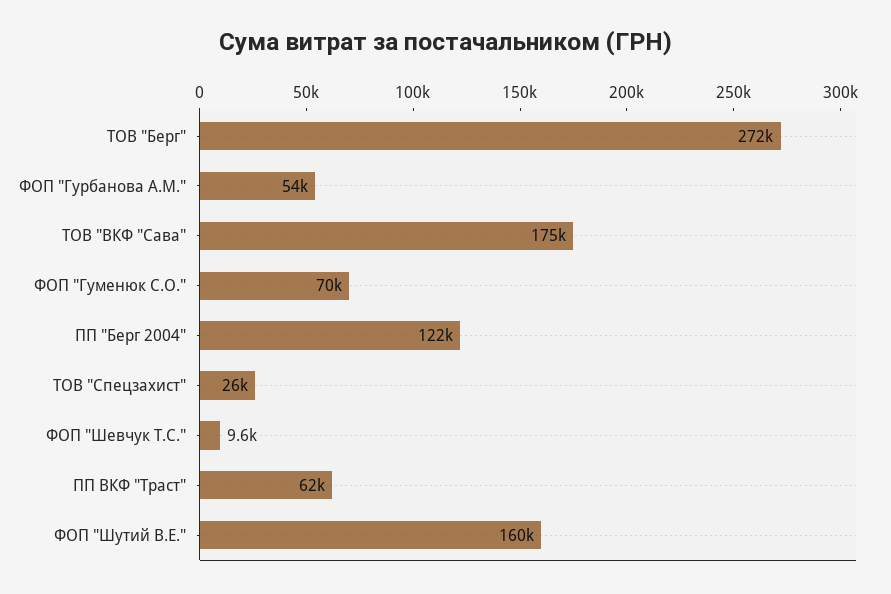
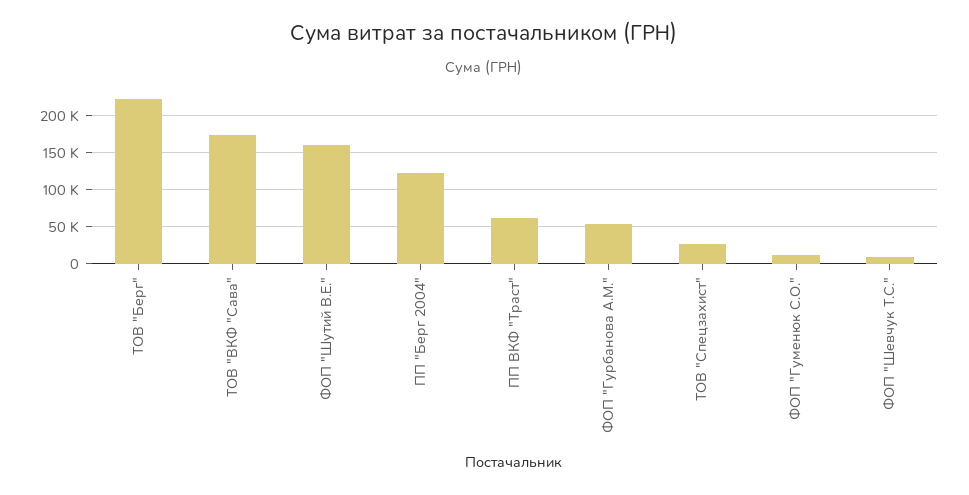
ТОВ "Берг": 272000 -> 220000
ФОП "Гуменюк С.О.": 70000 -> 10000

